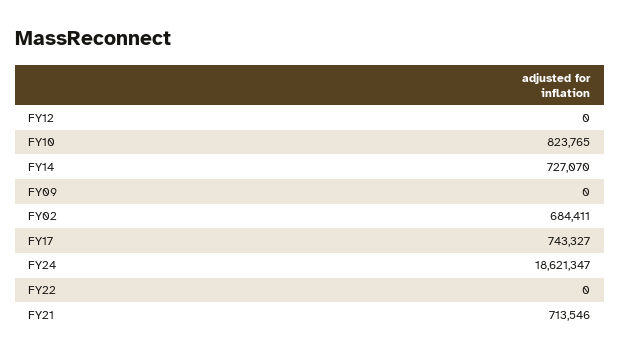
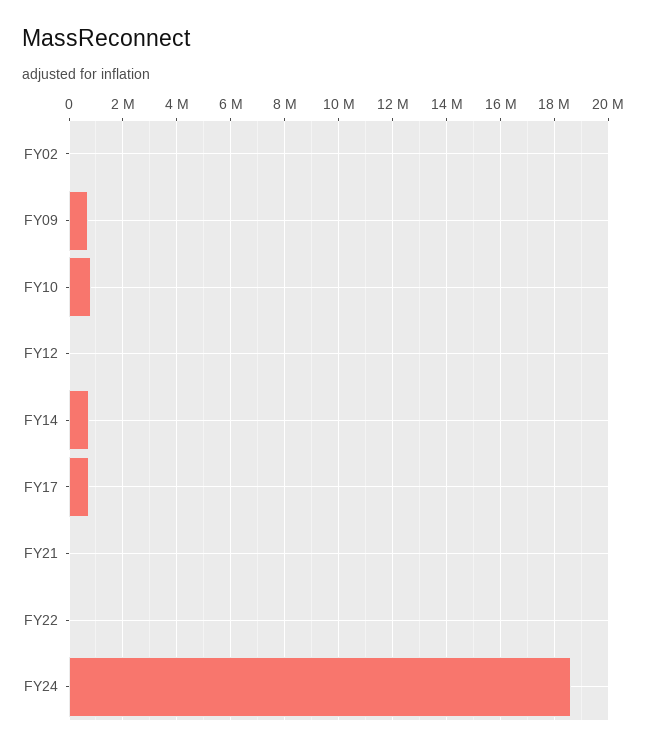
FY09: 0 -> 750000
FY02: 684411 -> 0
FY21: 713546 -> 0

